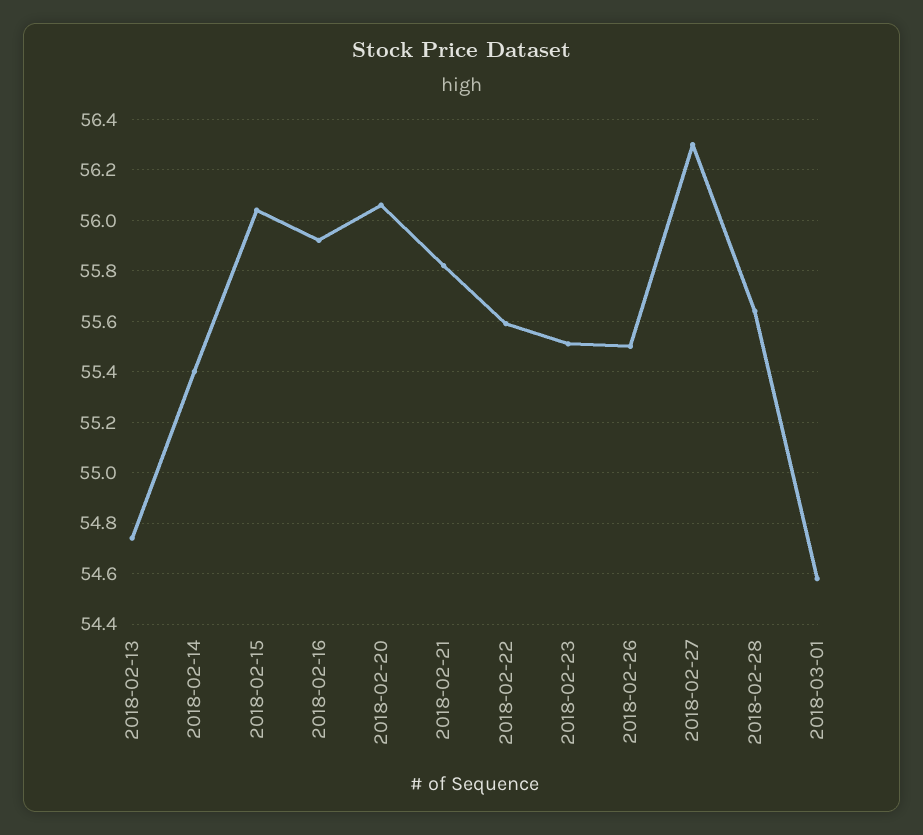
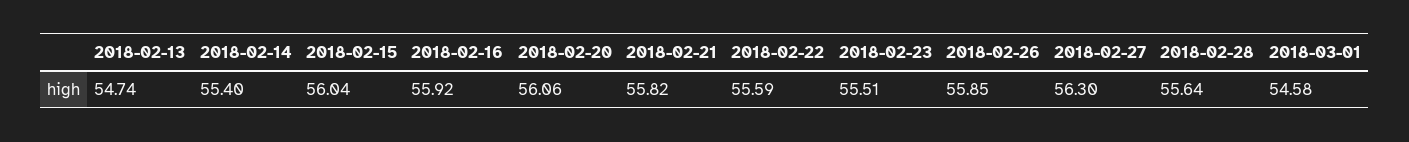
2018-02-26: 55.5 -> 55.85

